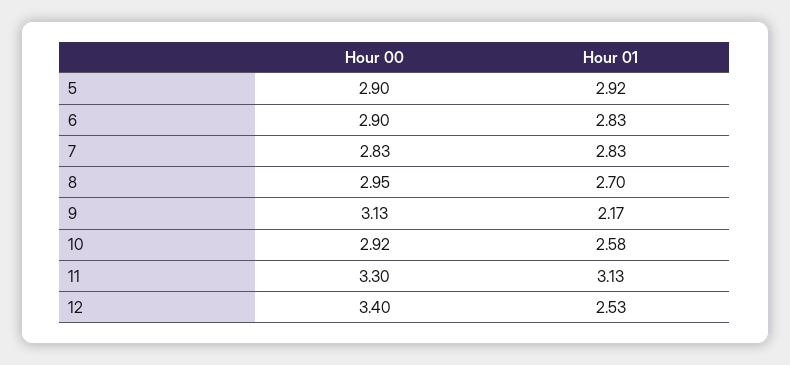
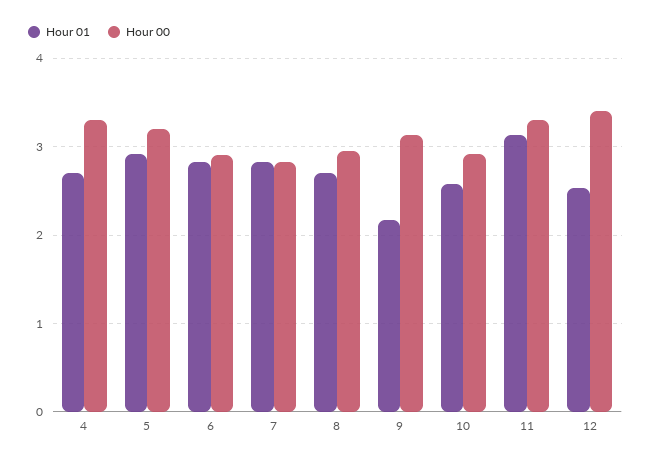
Hour 00, 5: 2.9 -> 3.2
Hour 01, 4: none -> 2.7
Hour 00, 4: none -> 3.3

